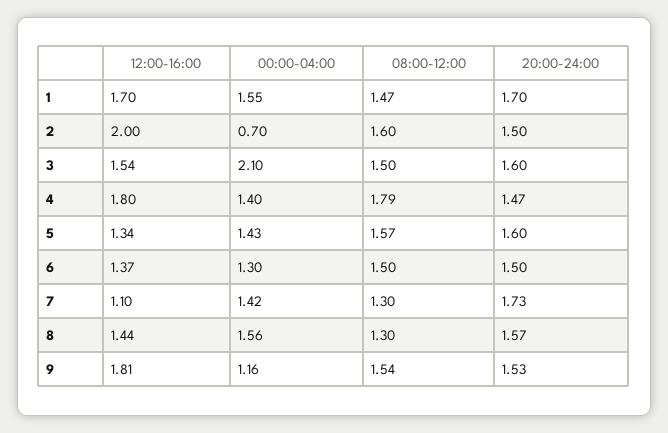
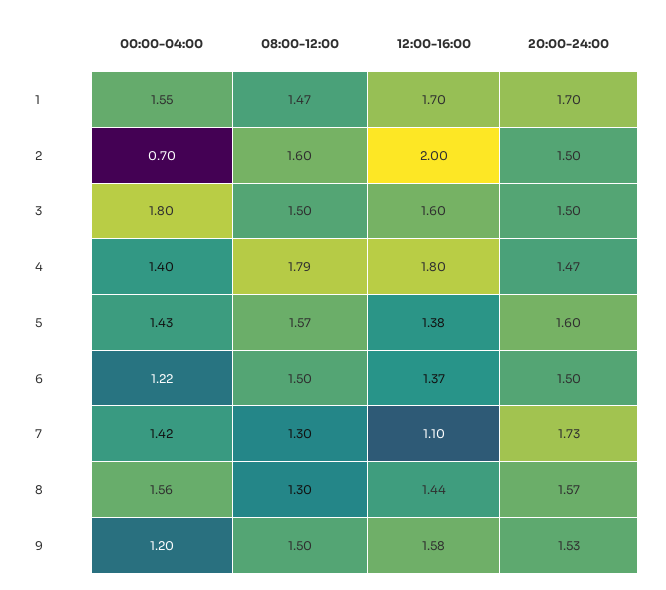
12:00-16:00, 3: 1.54 -> 1.6
00:00-04:00, 3: 2.1 -> 1.8
20:00-24:00, 3: 1.6 -> 1.5
12:00-16:00, 5: 1.34 -> 1.38
00:00-04:00, 6: 1.3 -> 1.22
12:00-16:00, 9: 1.81 -> 1.58
00:00-04:00, 9: 1.16 -> 1.2
08:00-12:00, 9: 1.54 -> 1.5

